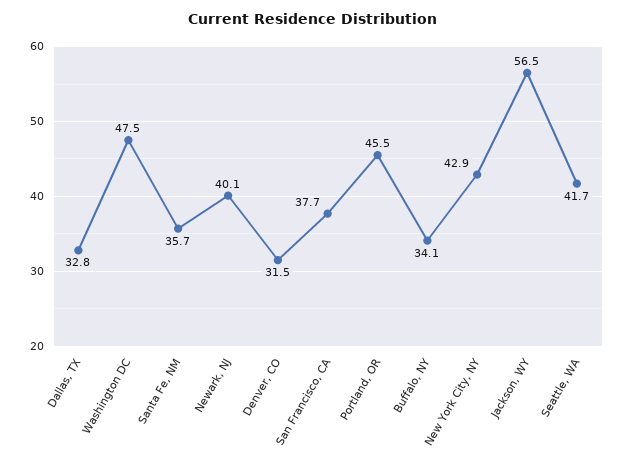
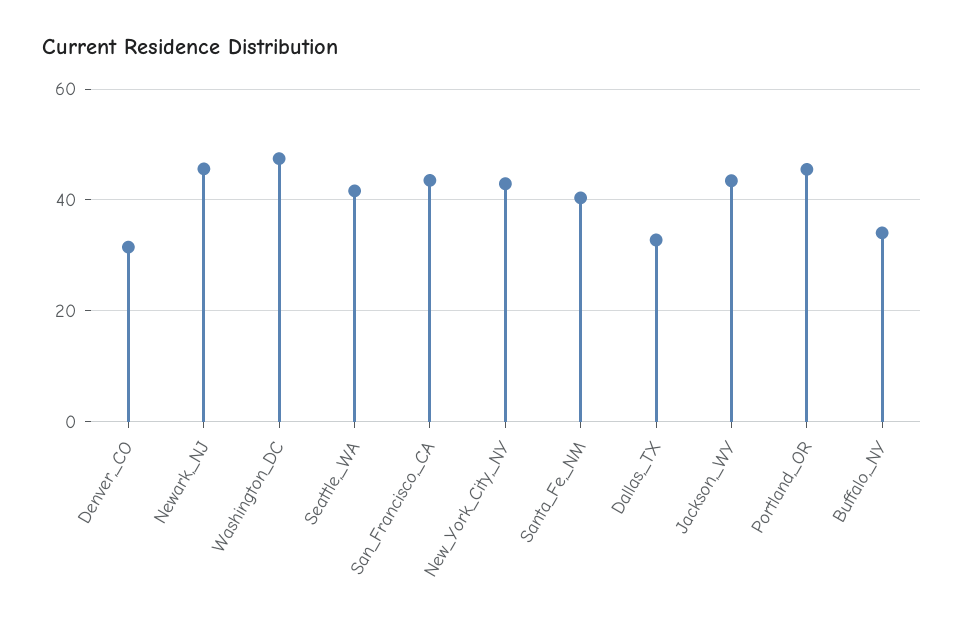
Santa Fe, NM: 35.7 -> 40
Newark, NJ: 40.1 -> 46
San Francisco, CA: 37.7 -> 44
Jackson, WY: 56.5 -> 44

